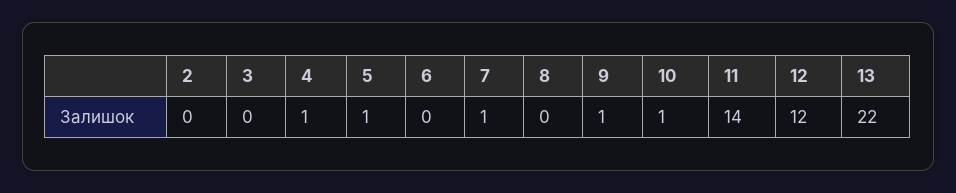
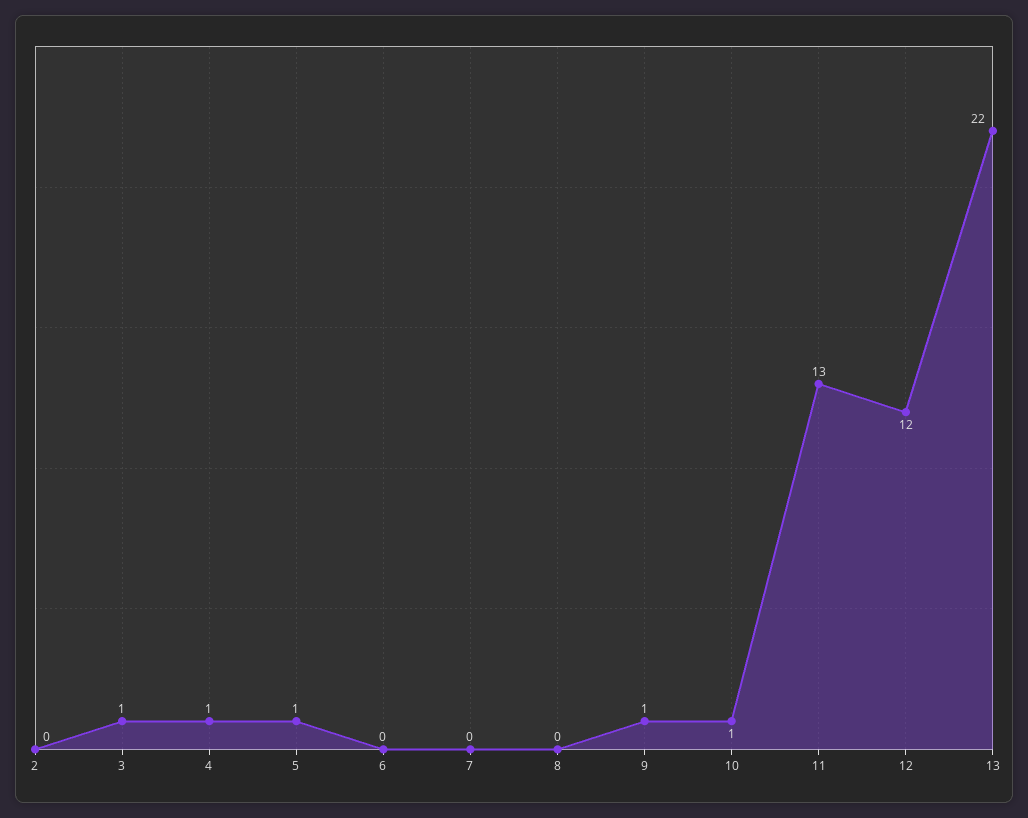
3: 0 -> 1
7: 1 -> 0
11: 14 -> 13

